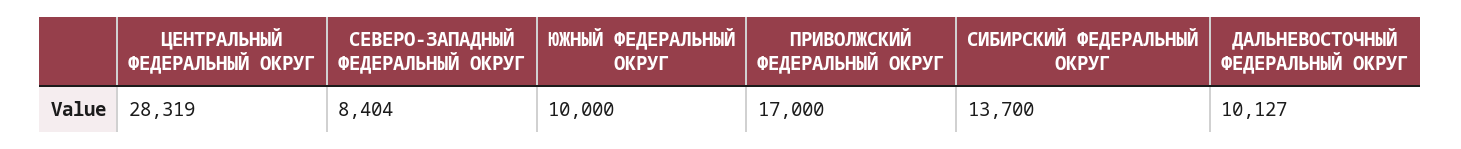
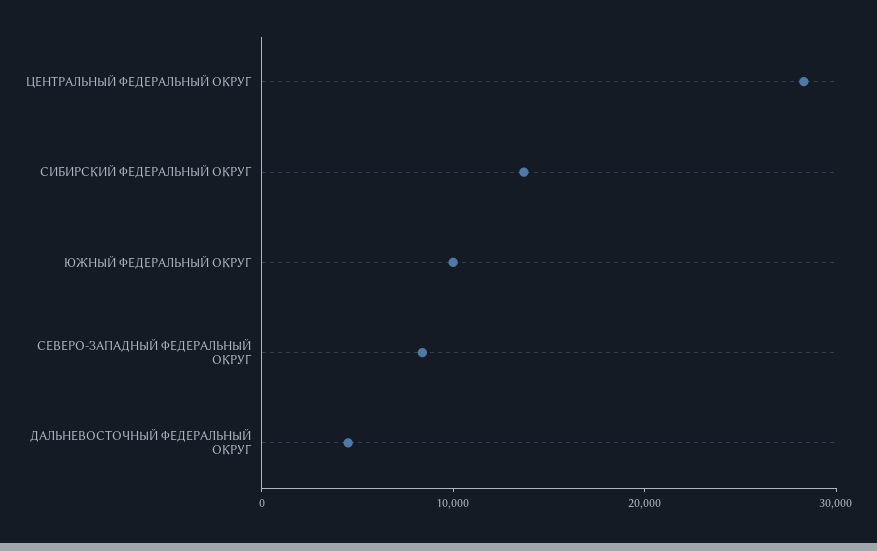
ПРИВОЛЖСКИЙ ФЕДЕРАЛЬНЫЙ ОКРУГ: 17000 -> none
ДАЛЬНЕВОСТОЧНЫЙ ФЕДЕРАЛЬНЫЙ ОКРУГ: 10127 -> 4000

